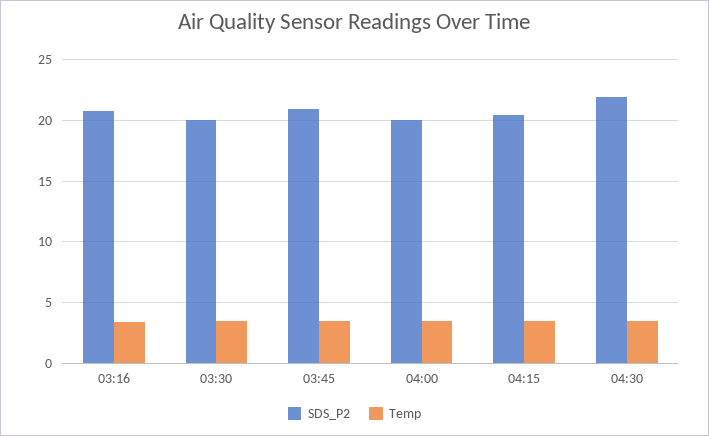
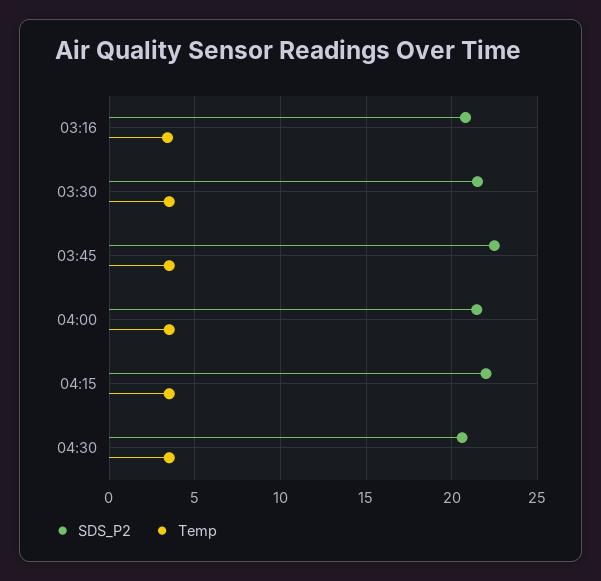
SDS_P2, 03:30: 20 -> 21.5
SDS_P2, 03:45: 21 -> 22.5
SDS_P2, 04:00: 20 -> 21.5
SDS_P2, 04:15: 20.5 -> 22
SDS_P2, 04:30: 22 -> 20.5

